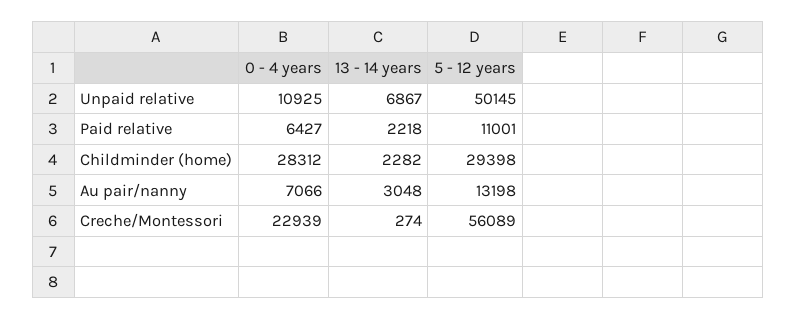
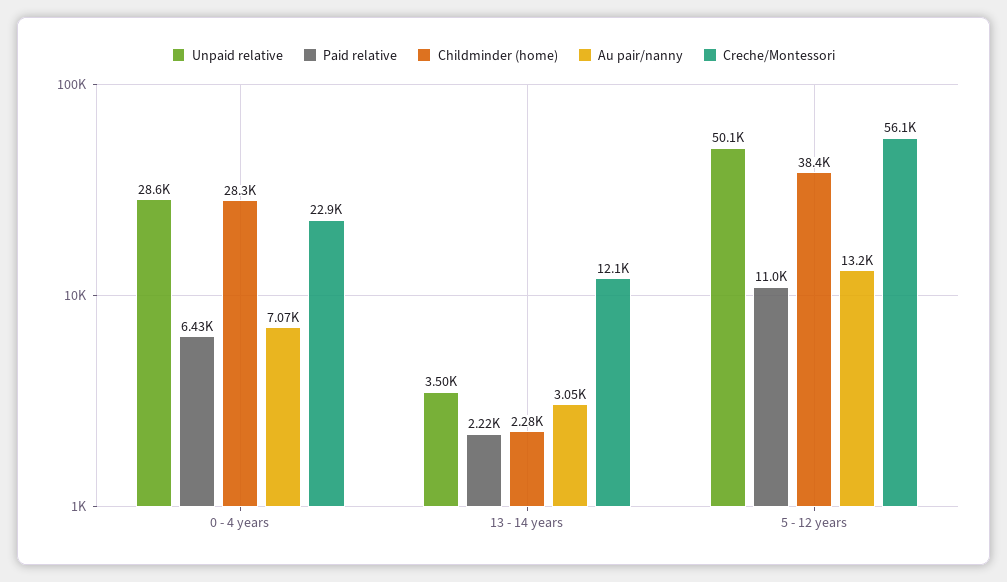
Unpaid relative, 0 - 4 years: 10925 -> 28600
Unpaid relative, 13 - 14 years: 6867 -> 3500
Childminder (home), 5 - 12 years: 29398 -> 38400
Creche/Montessori, 13 - 14 years: 274 -> 12100

